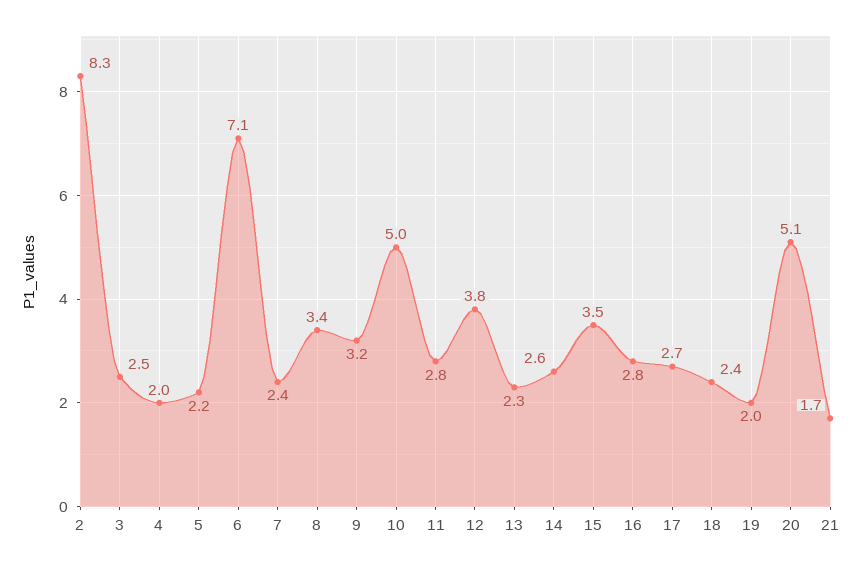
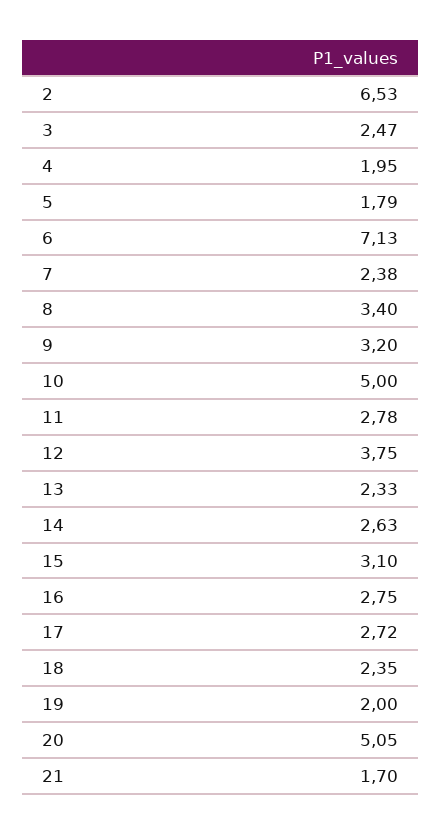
2: 8.3 -> 6.53
5: 2.2 -> 1.79
15: 3.5 -> 3.1

